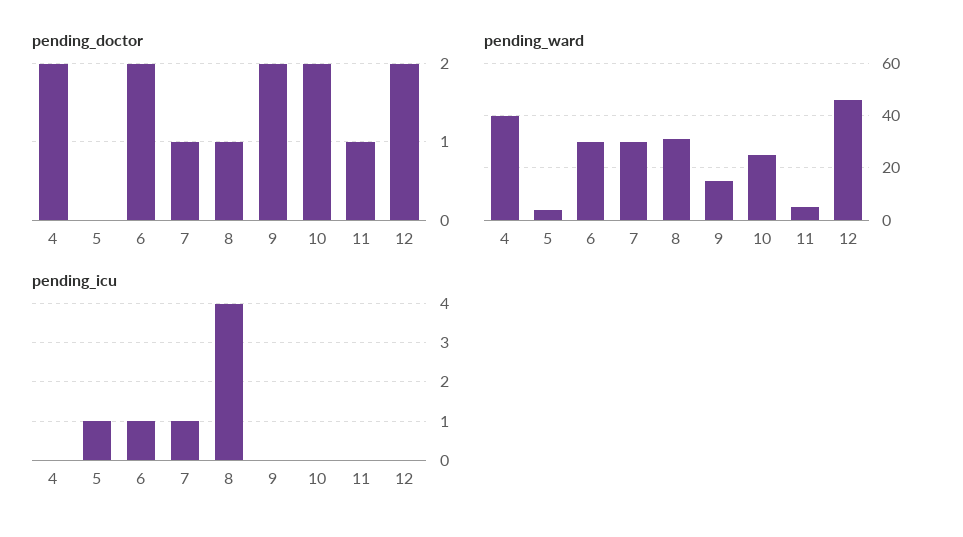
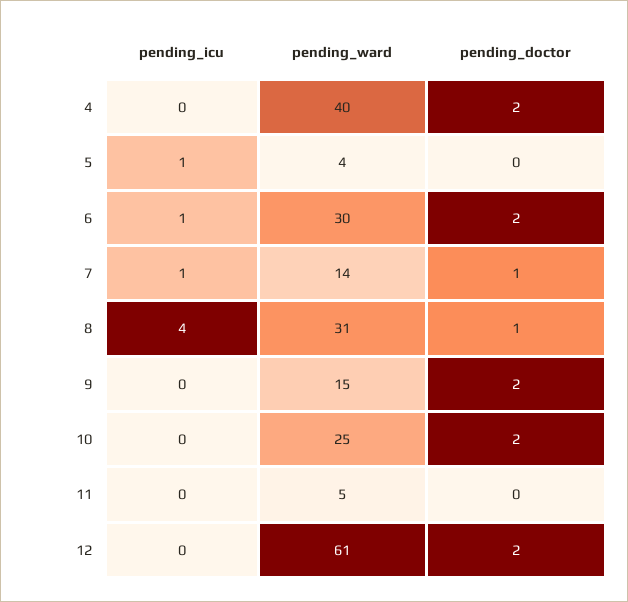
pending_doctor, 11: 1 -> 0
pending_ward, 7: 30 -> 14
pending_ward, 12: 45 -> 61

